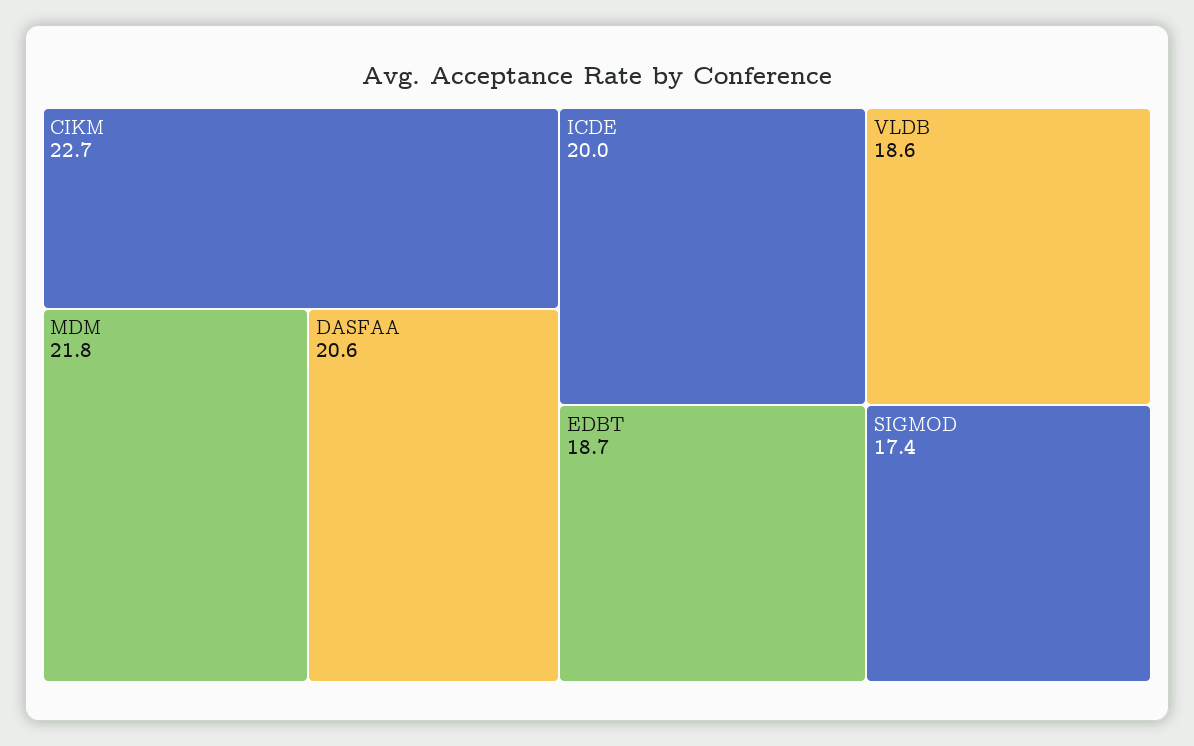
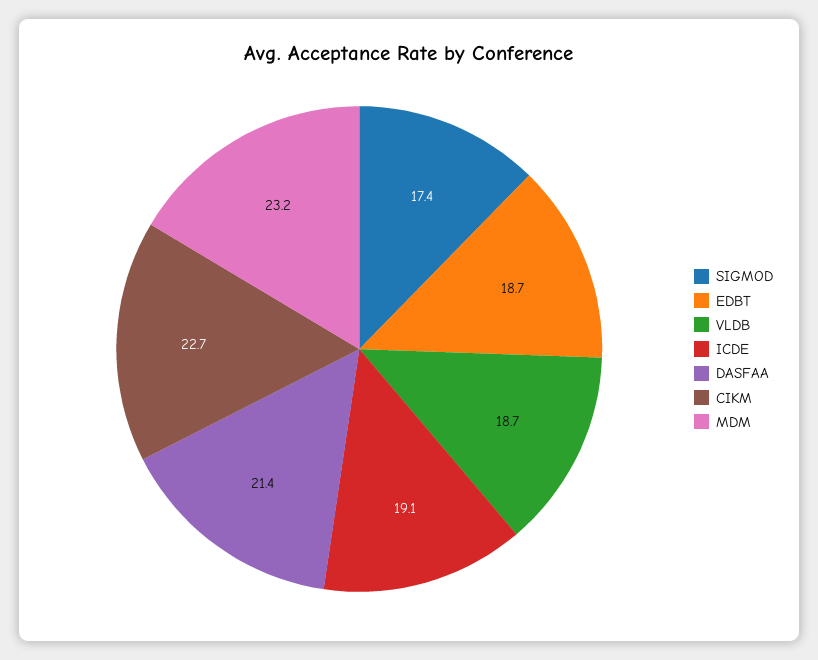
MDM: 21.8 -> 23.2
DASFAA: 20.6 -> 21.4
ICDE: 20 -> 19.1
VLDB: 18.6 -> 18.7

